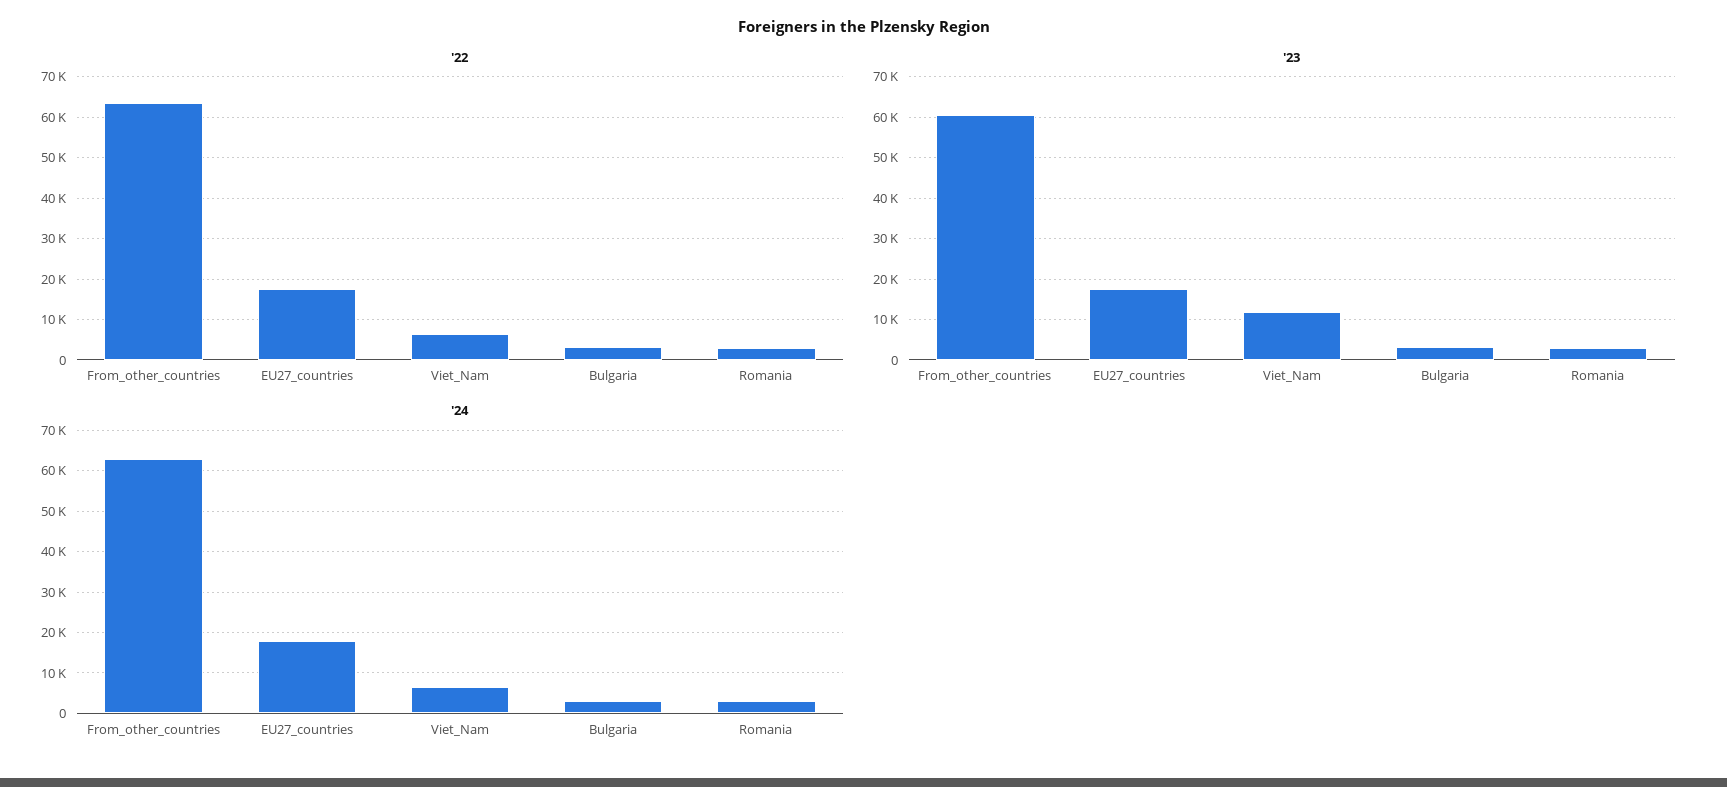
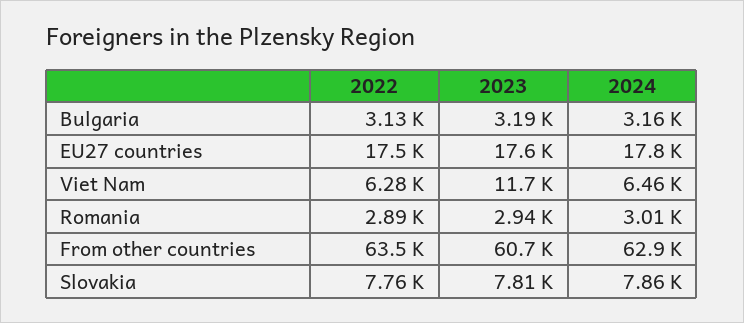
'22, Slovakia: none -> 7760
'23, Slovakia: none -> 7810
'24, Slovakia: none -> 7860

